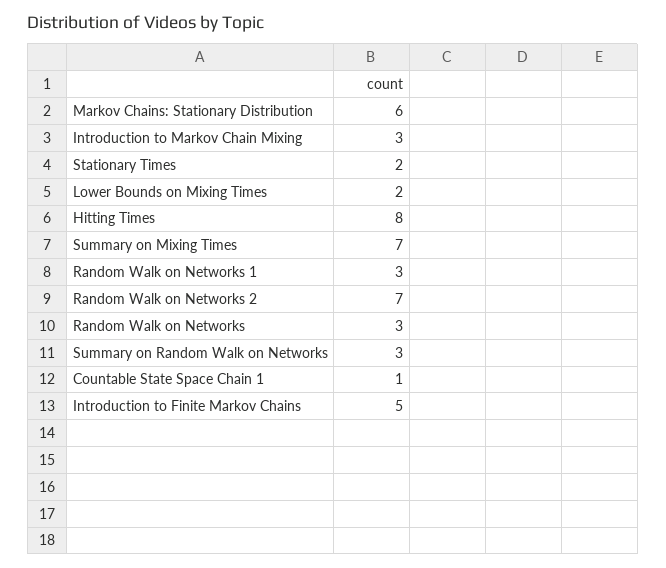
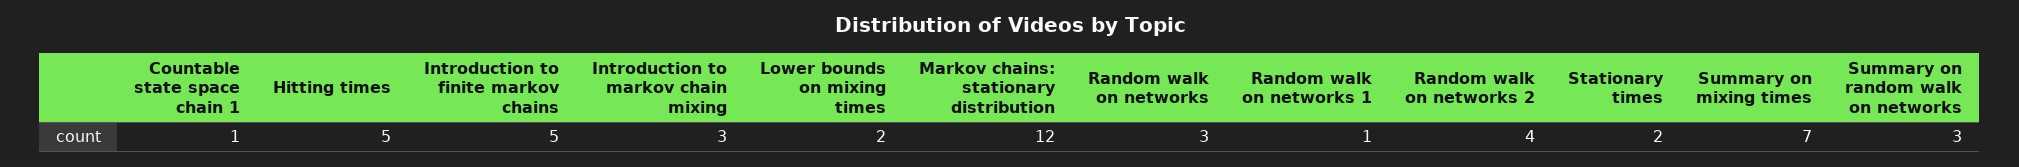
Markov Chains: Stationary Distribution: 6 -> 12
Hitting Times: 8 -> 5
Random Walk on Networks 1: 3 -> 1
Random Walk on Networks 2: 7 -> 4

